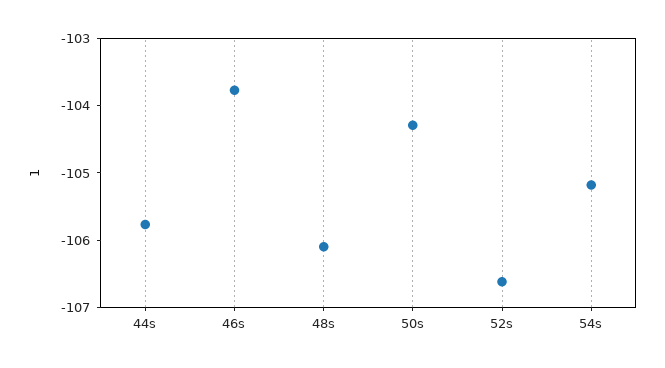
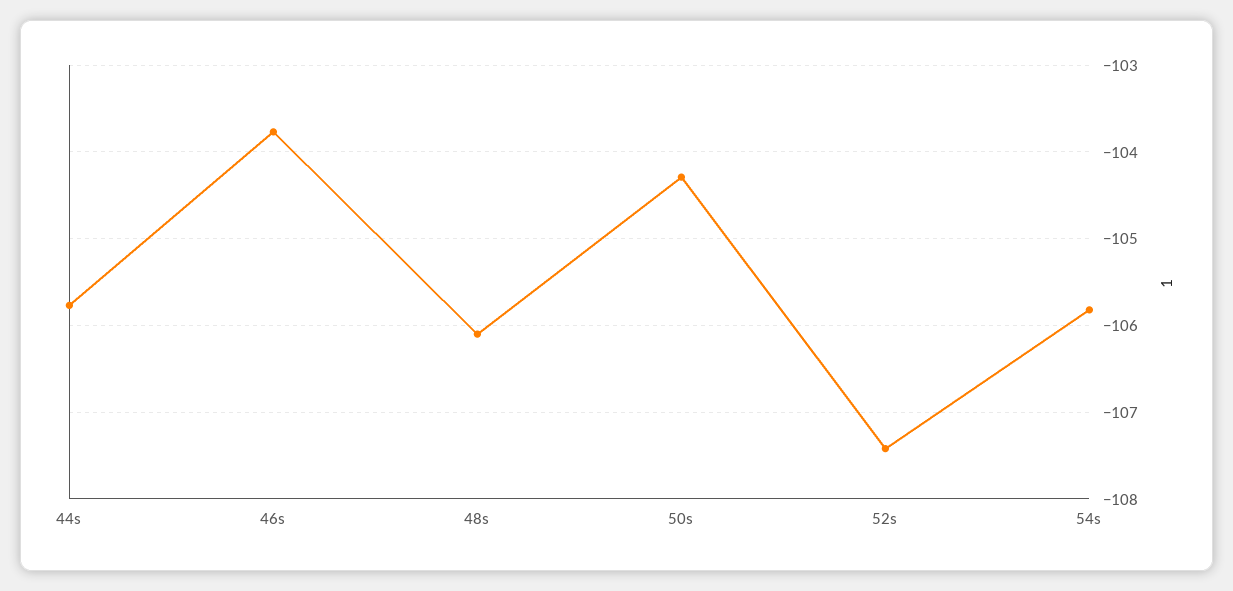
52s: -106.6 -> -107.4
54s: -105.2 -> -105.8

